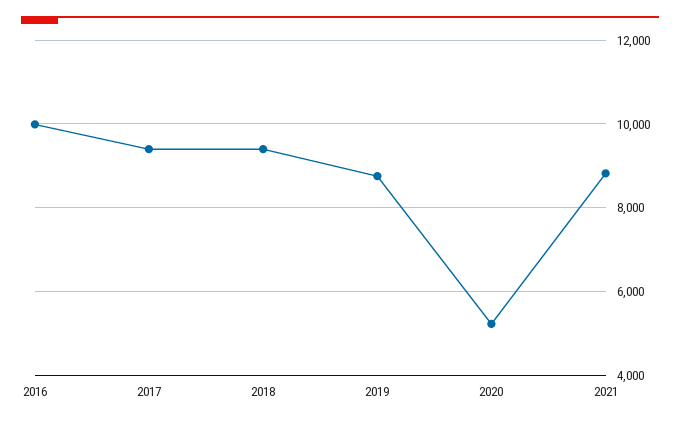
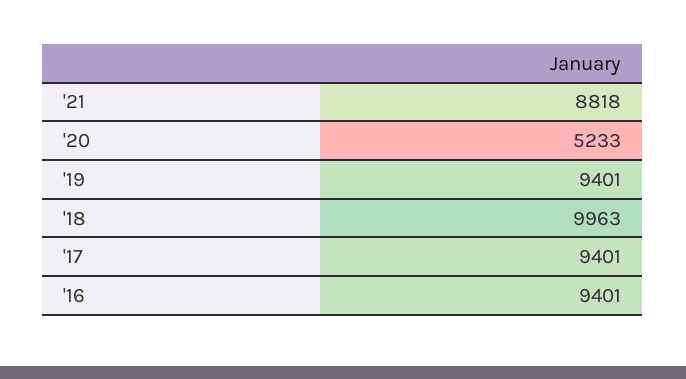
2016: 10000 -> 9401
2018: 9400 -> 9963
2019: 8800 -> 9401

